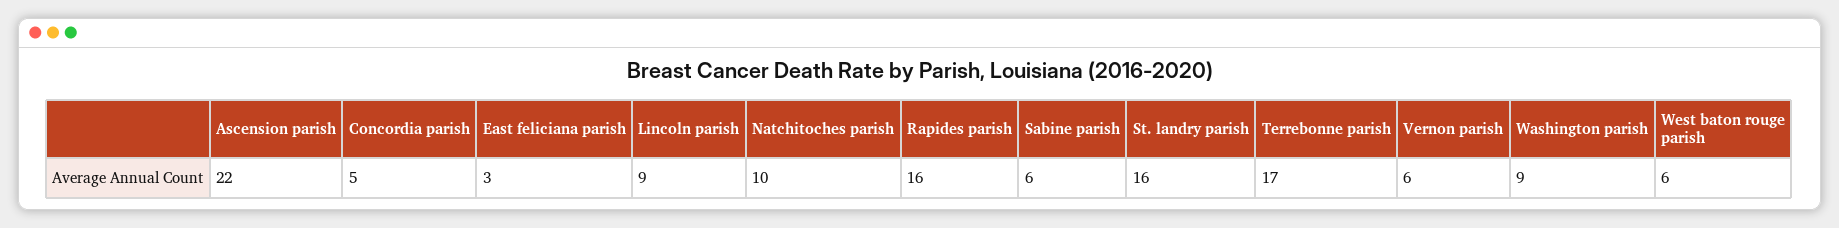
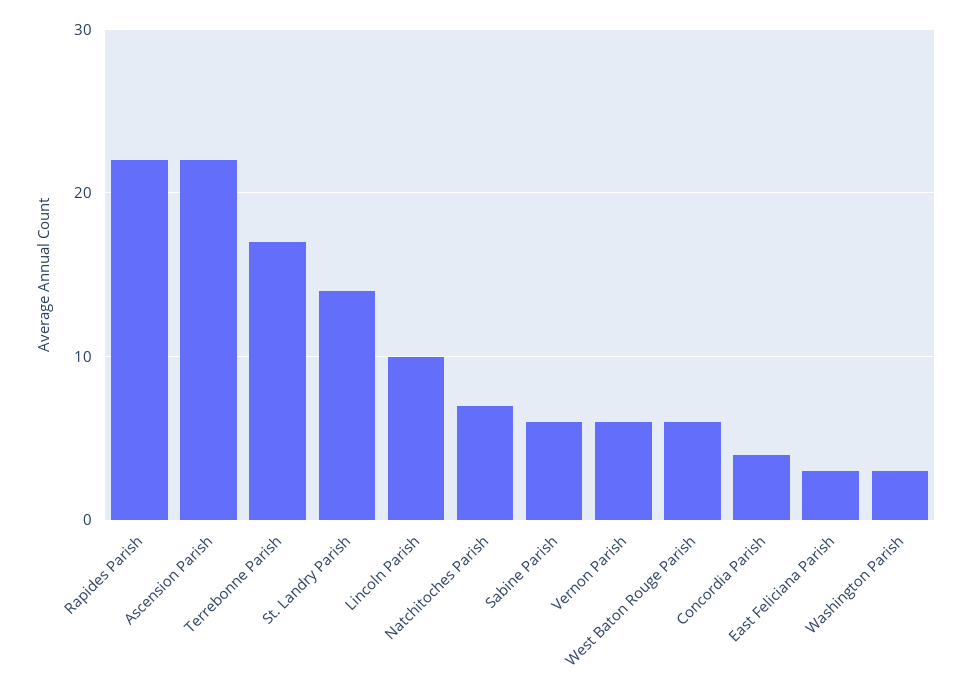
Concordia parish: 5 -> 4
Lincoln parish: 9 -> 10
Natchitoches parish: 10 -> 7
Rapides parish: 16 -> 22
St. landry parish: 16 -> 14
Washington parish: 9 -> 3

